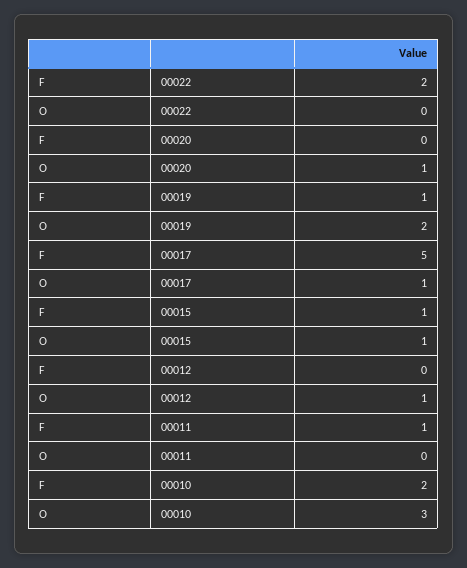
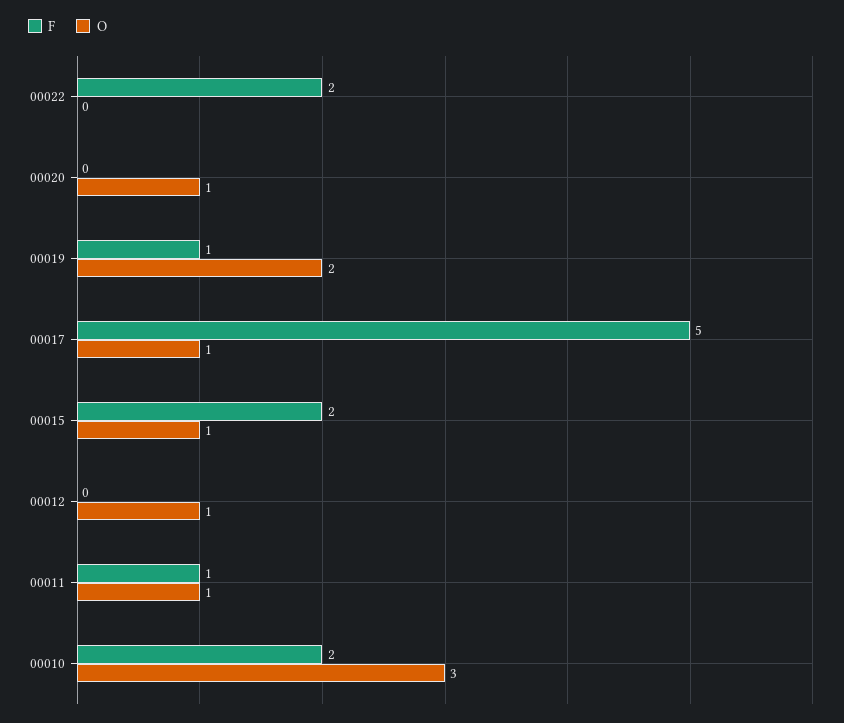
F, 00015: 1 -> 2
O, 00011: 0 -> 1

